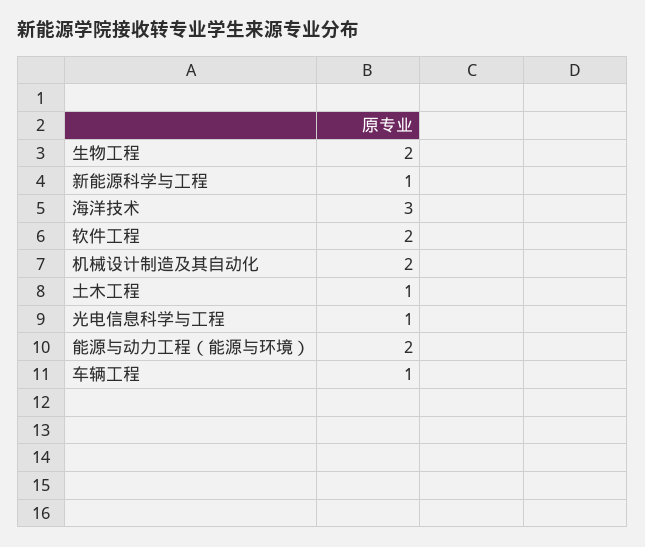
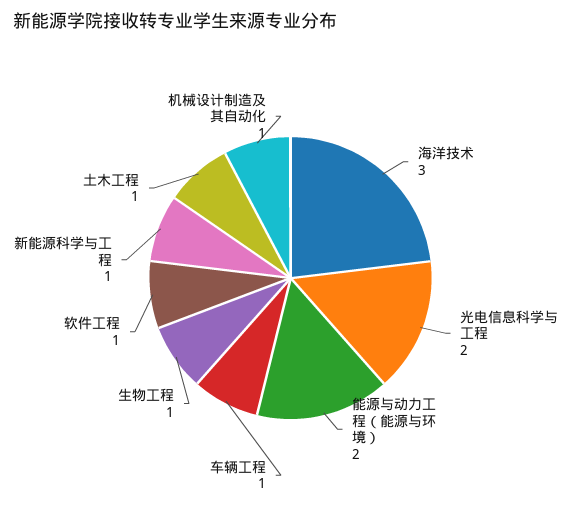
生物工程: 2 -> 1
软件工程: 2 -> 1
机械设计制造及其自动化: 2 -> 1
光电信息科学与工程: 1 -> 2

